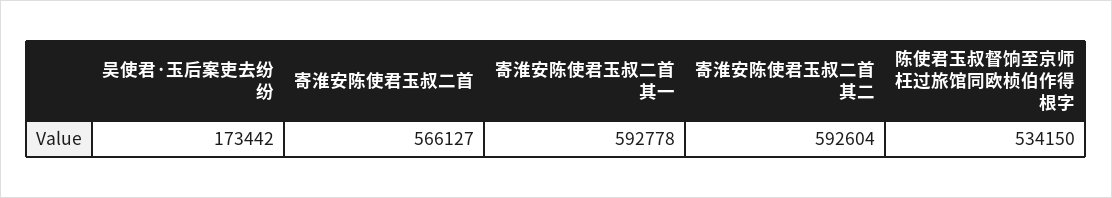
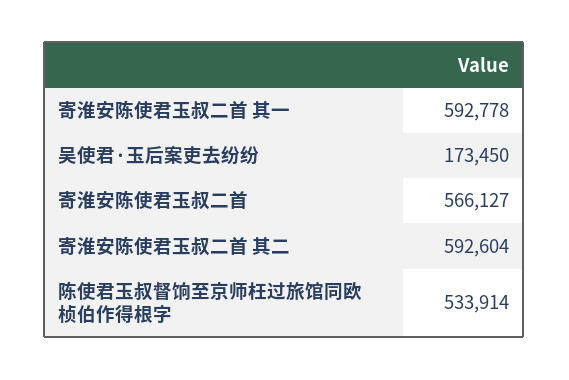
吴使君·玉后案吏去纷纷: 173442 -> 173450
陈使君玉叔督饷至京师枉过旅馆同欧桢伯作得根字: 534150 -> 533914

